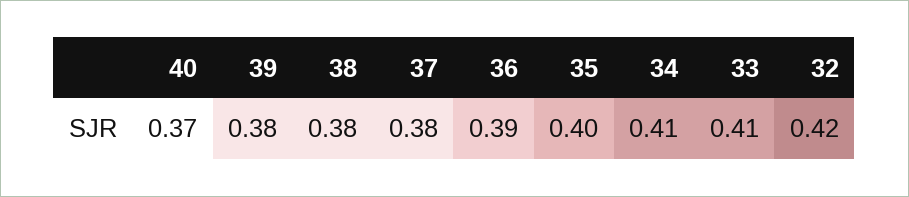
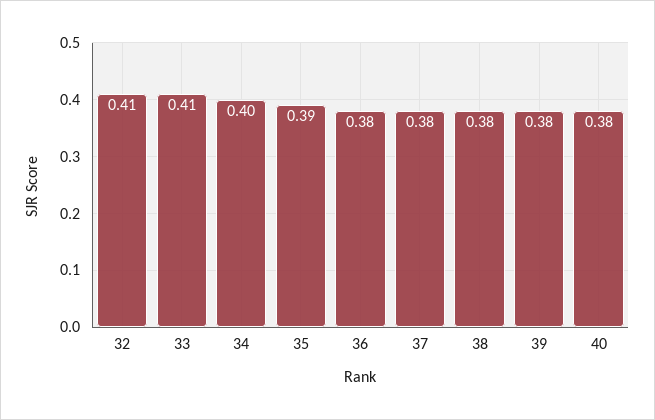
40: 0.37 -> 0.38
36: 0.39 -> 0.38
35: 0.4 -> 0.39
34: 0.41 -> 0.4
32: 0.42 -> 0.41

